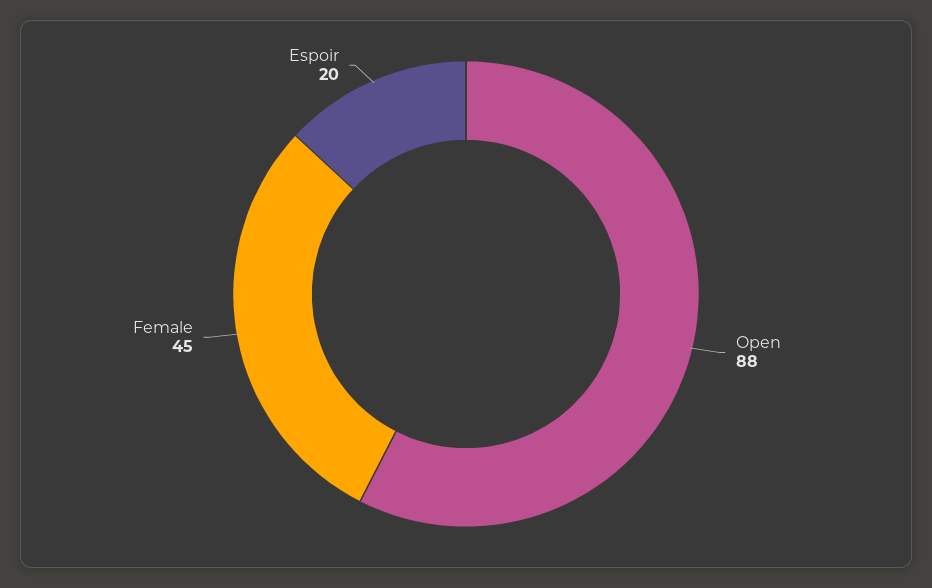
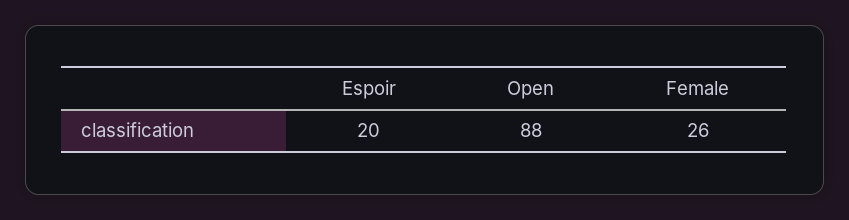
Female: 45 -> 26

